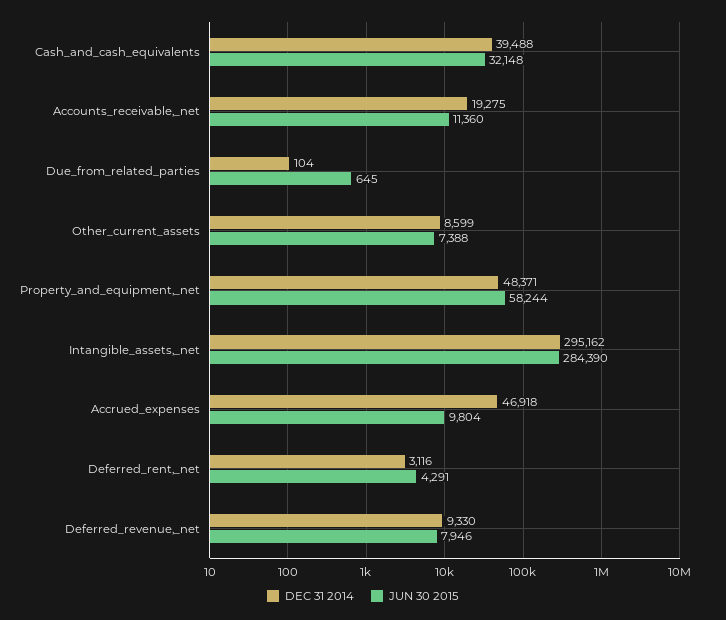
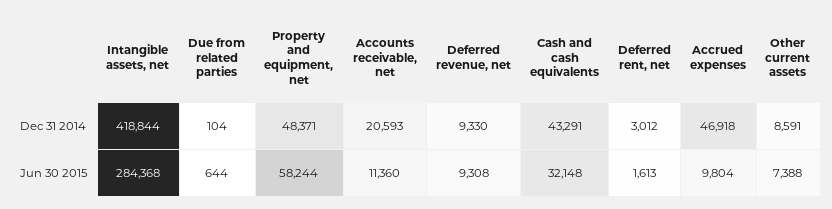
DEC 31 2014, Cash_and_cash_equivalents: 39488 -> 43291
DEC 31 2014, Accounts_receivable,_net: 19275 -> 20593
JUN 30 2015, Due_from_related_parties: 645 -> 644
DEC 31 2014, Other_current_assets: 8599 -> 8591
DEC 31 2014, Intangible_assets,_net: 295162 -> 418844
JUN 30 2015, Intangible_assets,_net: 284390 -> 284368
DEC 31 2014, Deferred_rent,_net: 3116 -> 3012
JUN 30 2015, Deferred_rent,_net: 4291 -> 1613
JUN 30 2015, Deferred_revenue,_net: 7946 -> 9308

